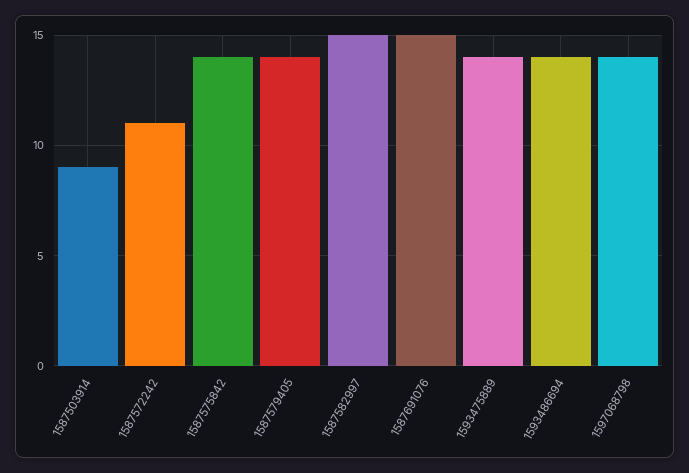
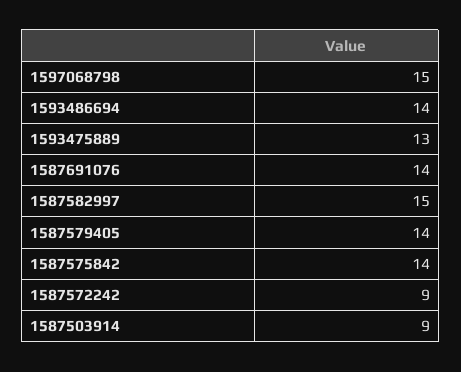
1587572242: 11 -> 9
1587691076: 15 -> 14
1593475889: 14 -> 13
1597068798: 14 -> 15

